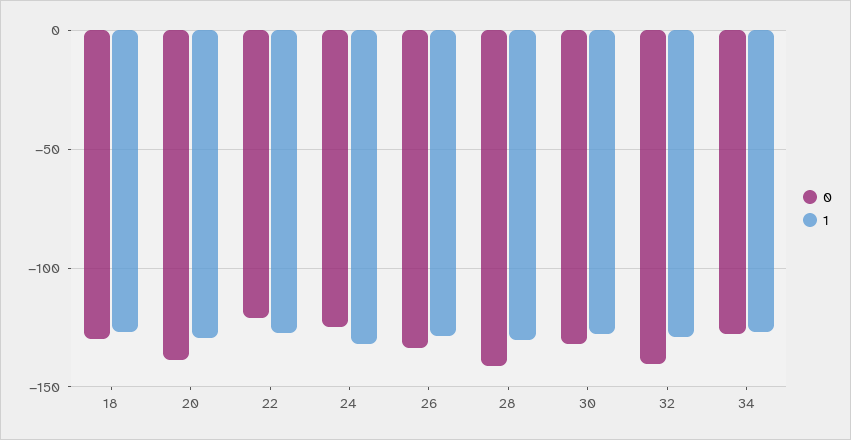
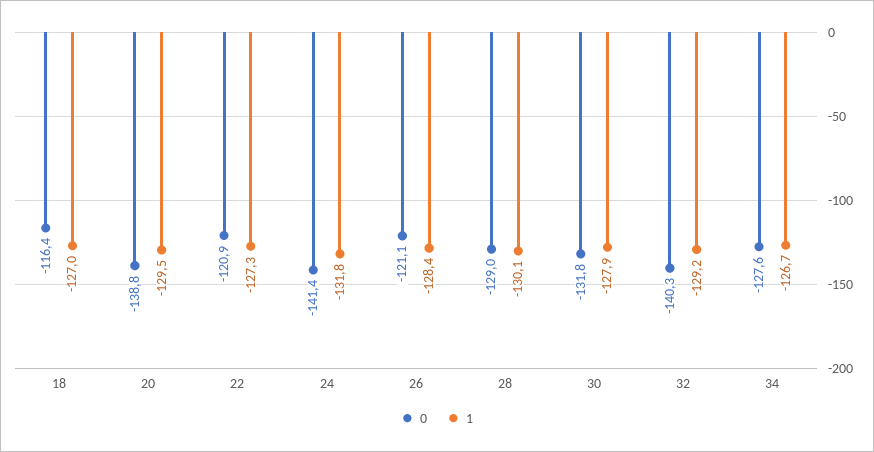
0, 18: -130 -> -116.4
0, 24: -125 -> -141.4
0, 26: -135 -> -121.1
0, 28: -140 -> -129

